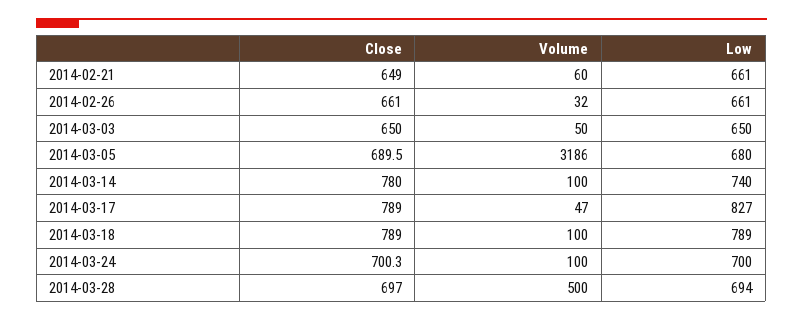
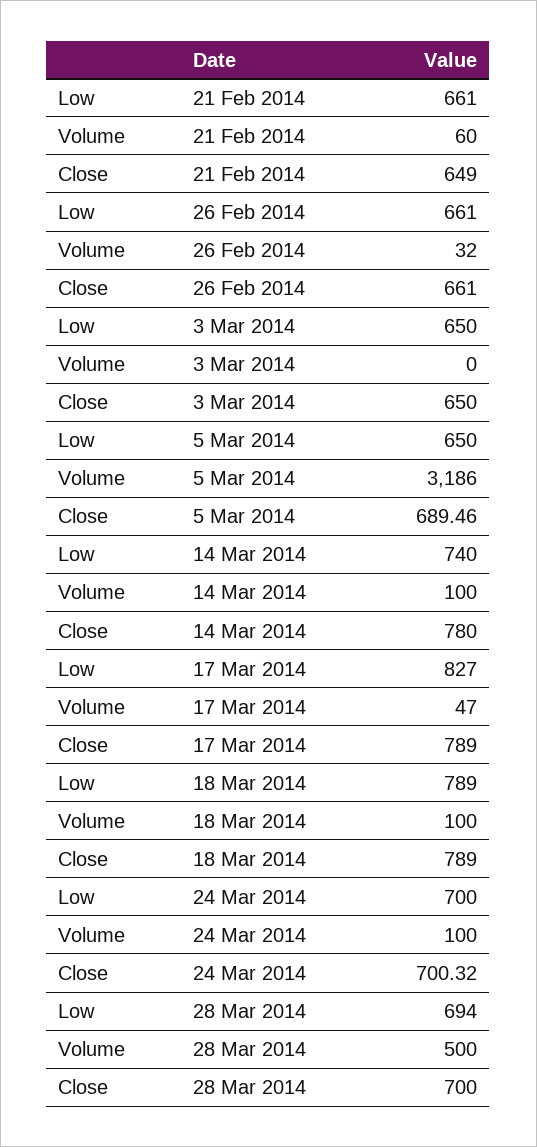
Volume, 2014-03-03: 50 -> 0
Low, 2014-03-05: 680 -> 650
Close, 2014-03-28: 697 -> 700

